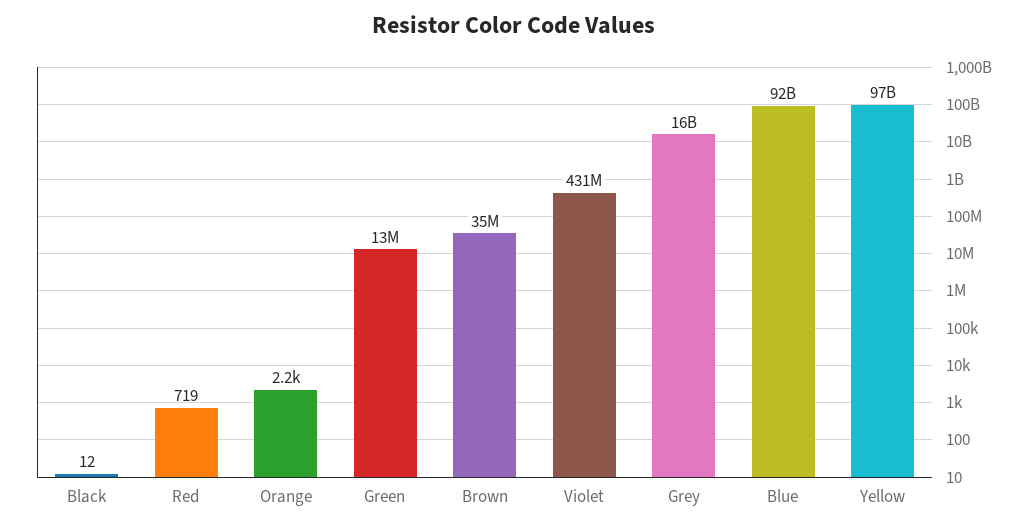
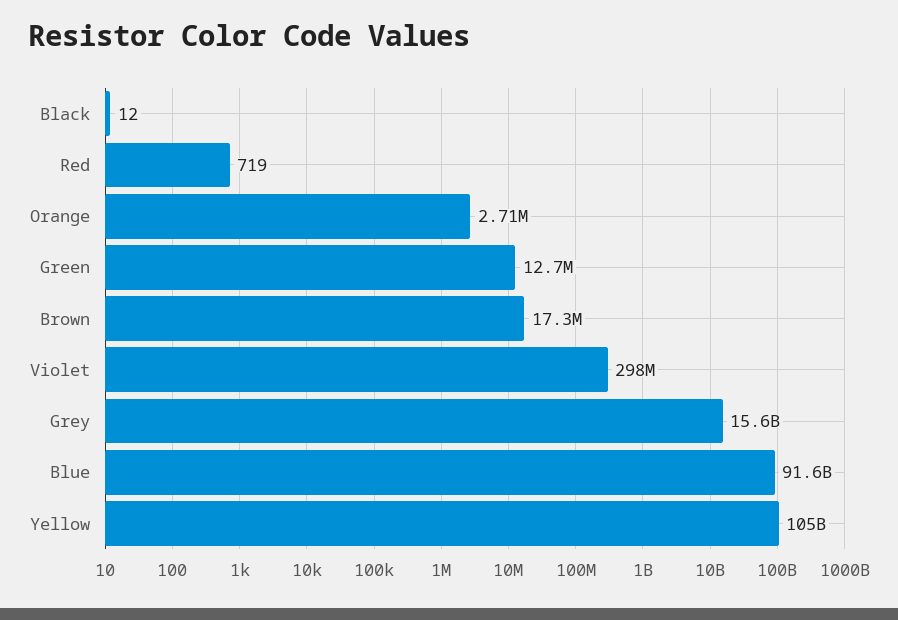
Orange: 2200 -> 2710000
Brown: 35000000 -> 17300000
Violet: 431000000 -> 298000000
Yellow: 97000000000 -> 105000000000

